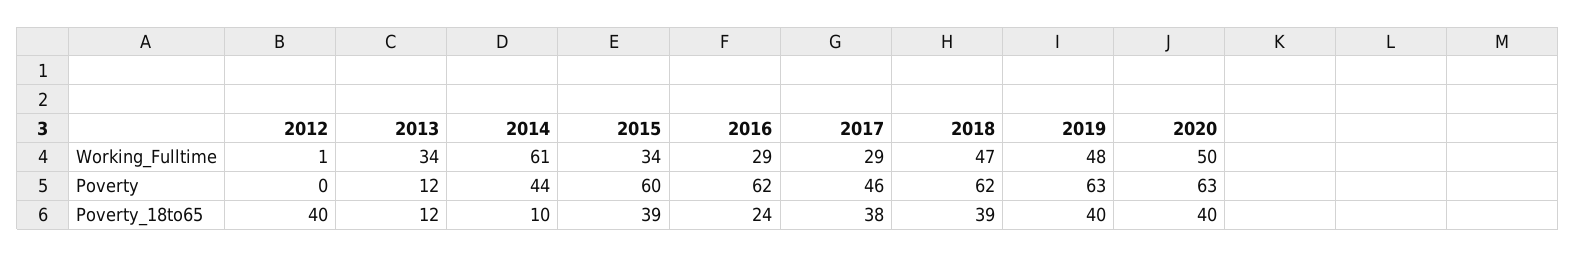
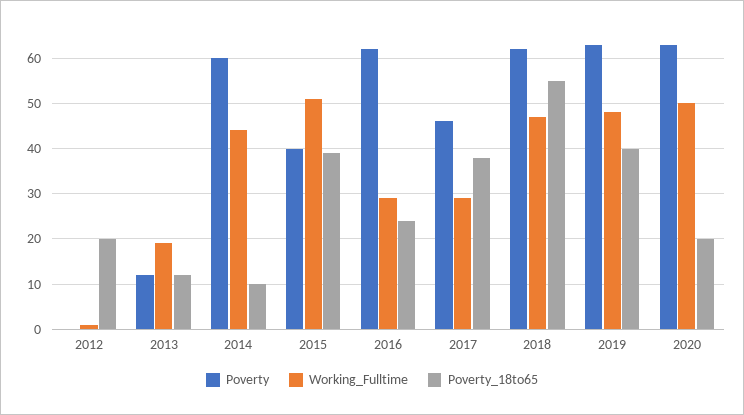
Working_Fulltime, 2013: 34 -> 20
Working_Fulltime, 2014: 61 -> 45
Working_Fulltime, 2015: 34 -> 50
Poverty, 2014: 44 -> 60
Poverty, 2015: 60 -> 40
Poverty_18to65, 2012: 40 -> 20
Poverty_18to65, 2018: 39 -> 55
Poverty_18to65, 2020: 40 -> 20

